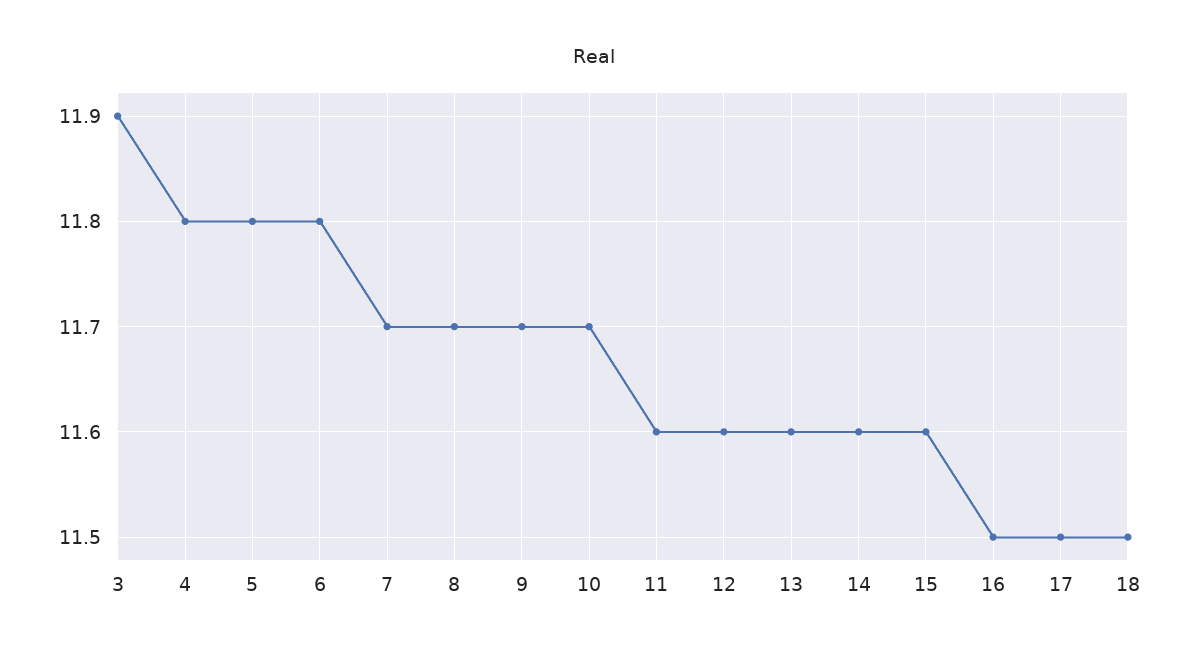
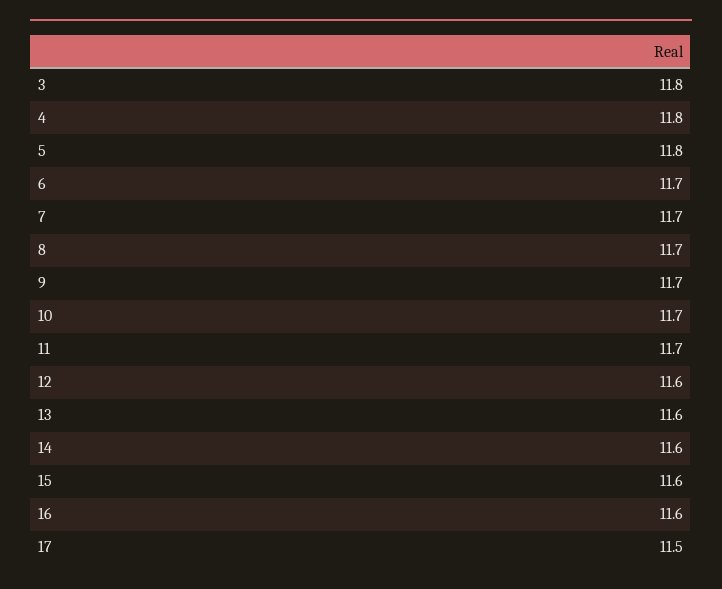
3: 11.9 -> 11.8
6: 11.8 -> 11.7
11: 11.6 -> 11.7
16: 11.5 -> 11.6
18: 11.5 -> none

